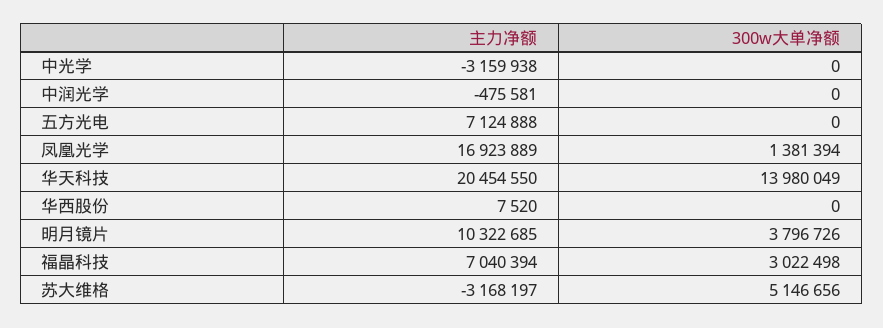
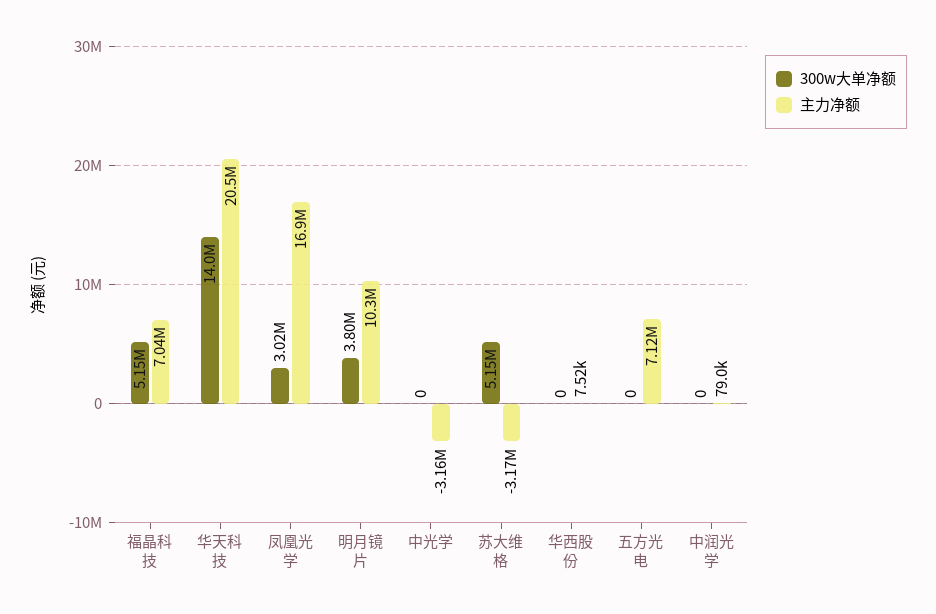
主力净额, 中润光学: -475581 -> 79000
300w大单净额, 凤凰光学: 1381394 -> 3020000
300w大单净额, 福晶科技: 3022498 -> 5150000

